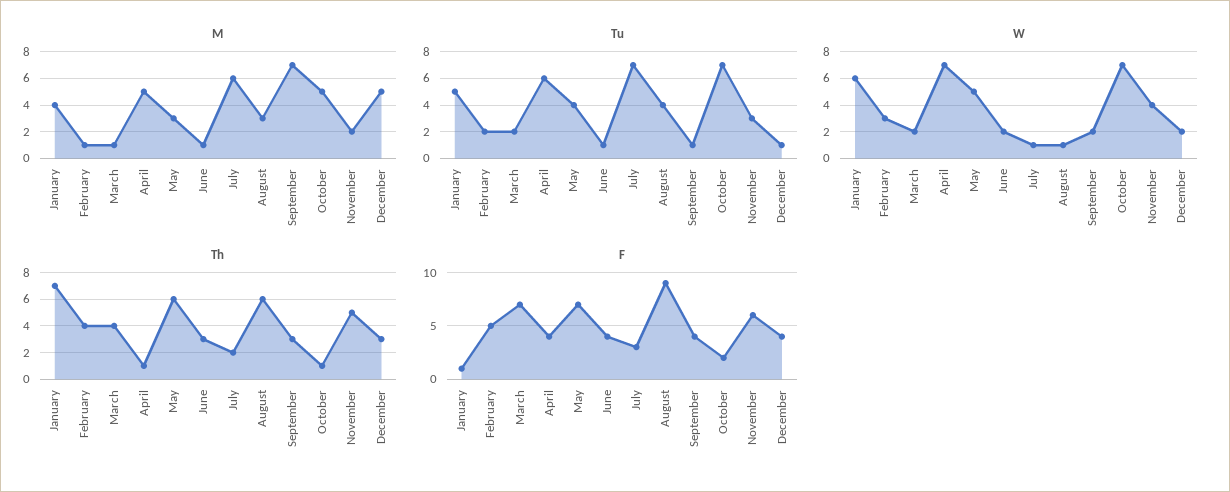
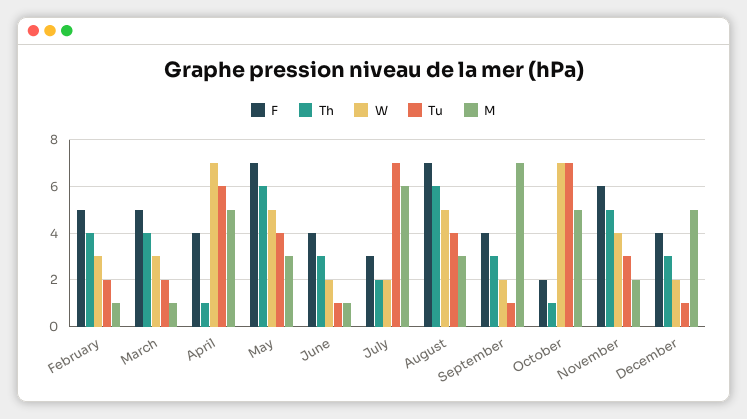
M, January: 4 -> none
Tu, January: 5 -> none
W, January: 6 -> none
W, March: 2 -> 3
W, July: 1 -> 2
W, August: 1 -> 5
Th, January: 7 -> none
F, January: 1 -> none
F, March: 7 -> 5
F, August: 9 -> 7

